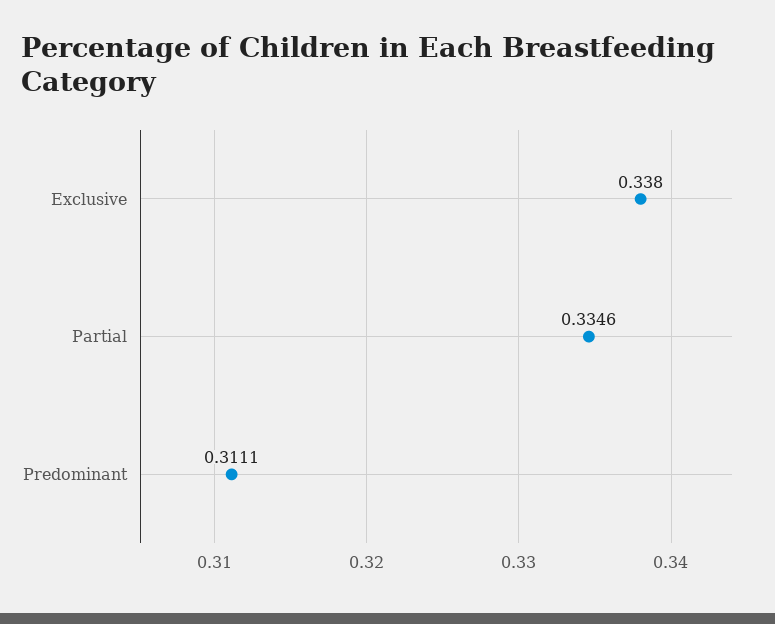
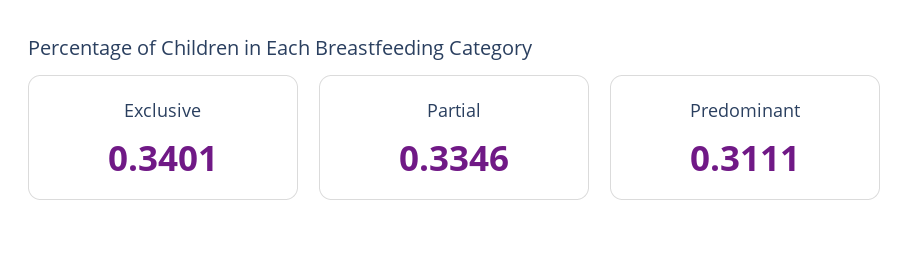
Exclusive: 0.338 -> 0.3401

